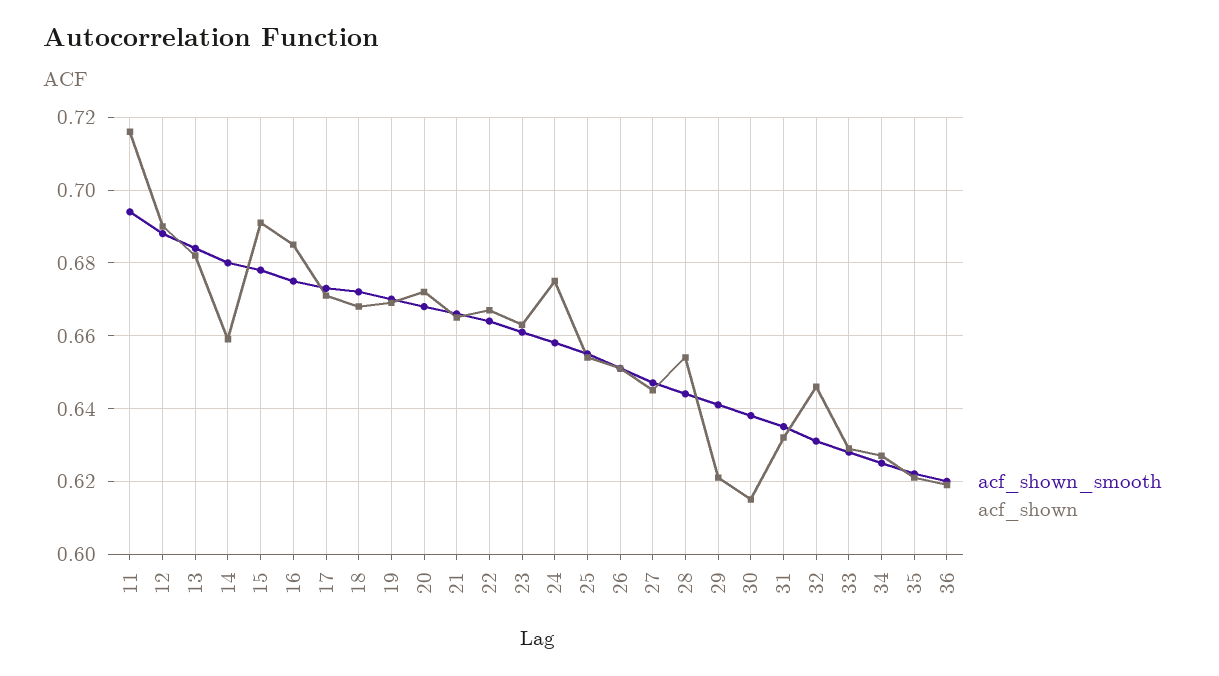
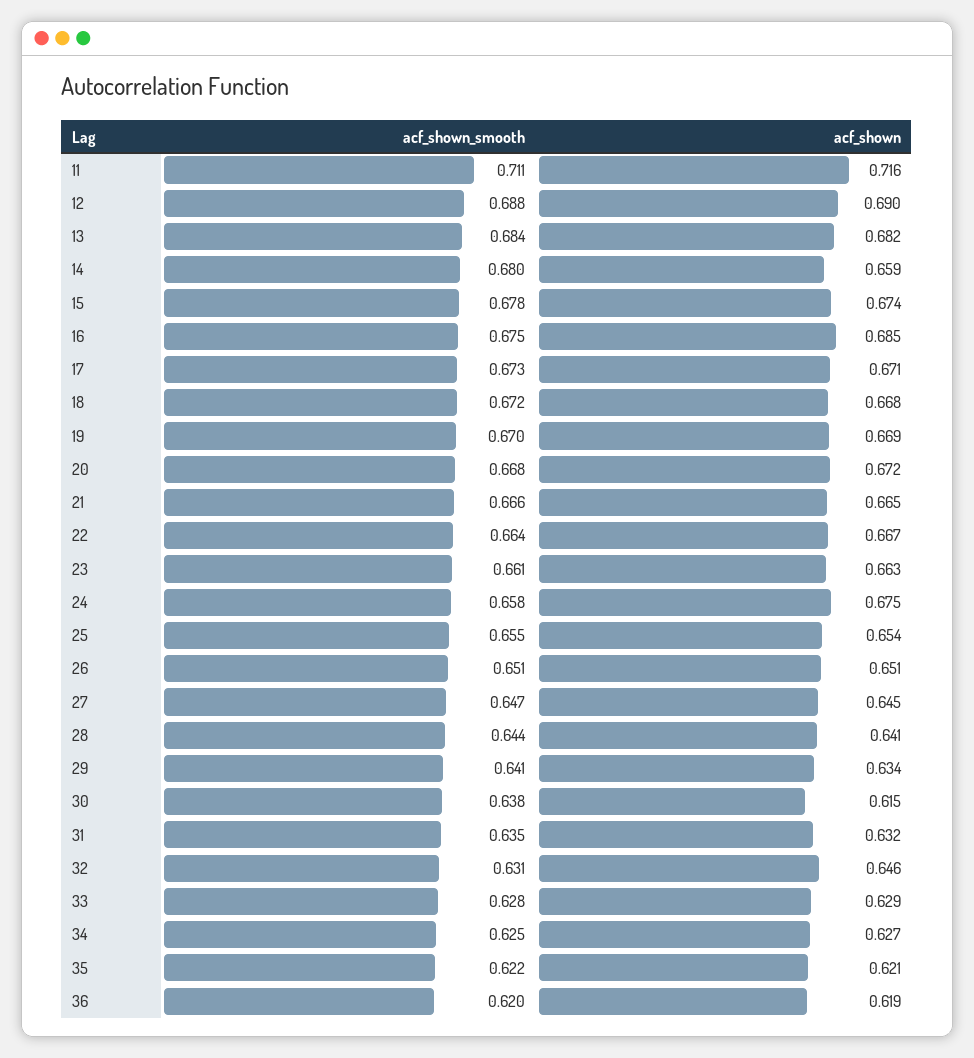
acf_shown_smooth, 11: 0.695 -> 0.711
acf_shown, 15: 0.69 -> 0.674
acf_shown, 28: 0.655 -> 0.641
acf_shown, 29: 0.62 -> 0.634

